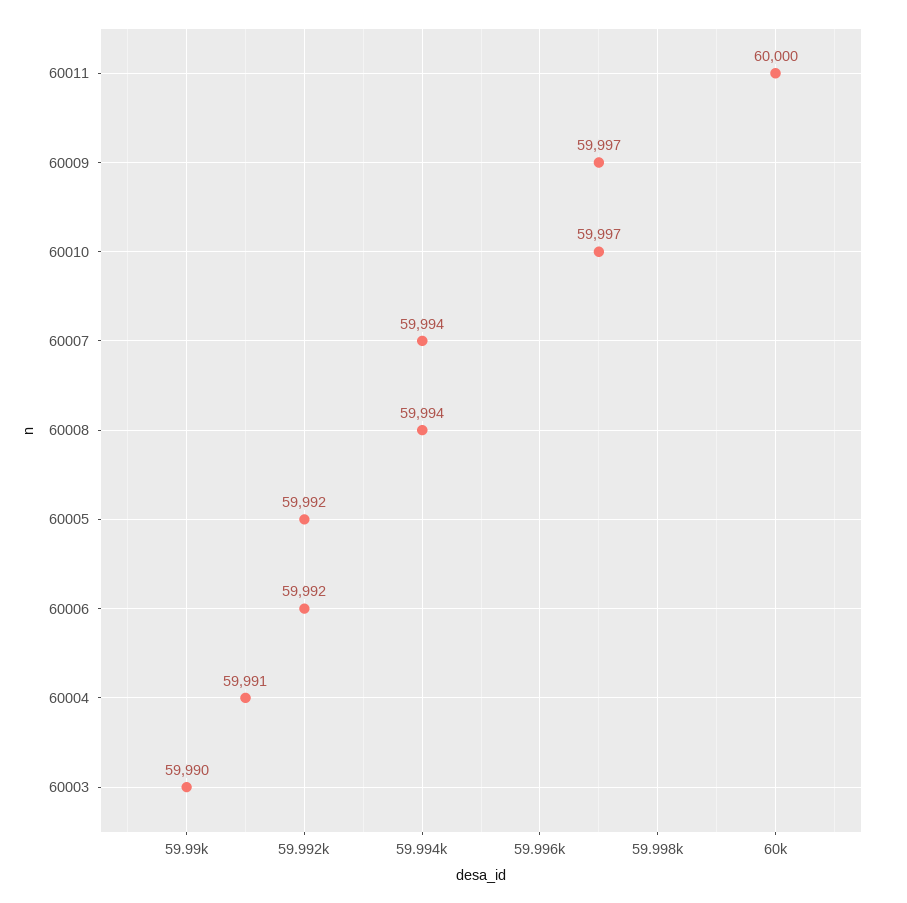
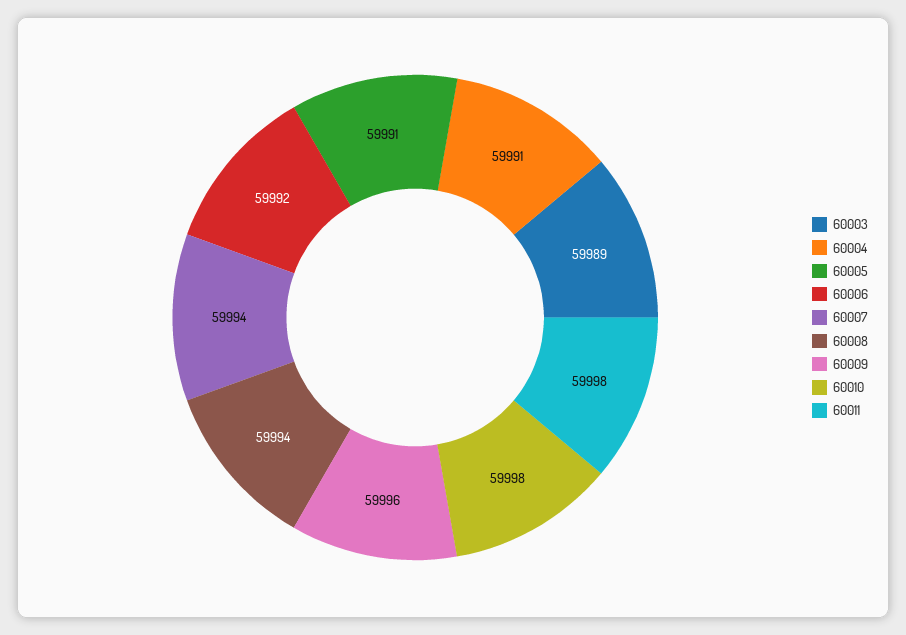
60011: 60000 -> 59998
60009: 59997 -> 59996
60010: 59997 -> 59998
60005: 59992 -> 59991
60003: 59990 -> 59989

